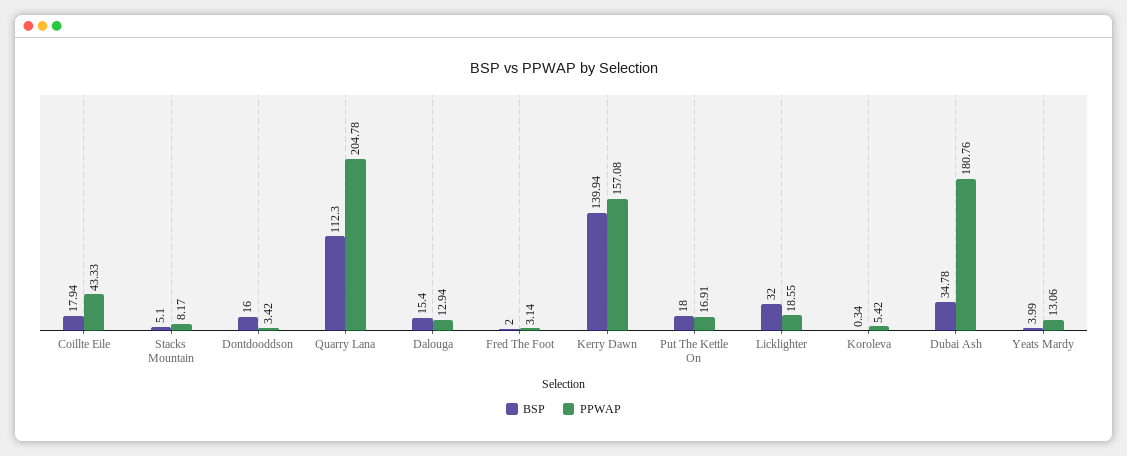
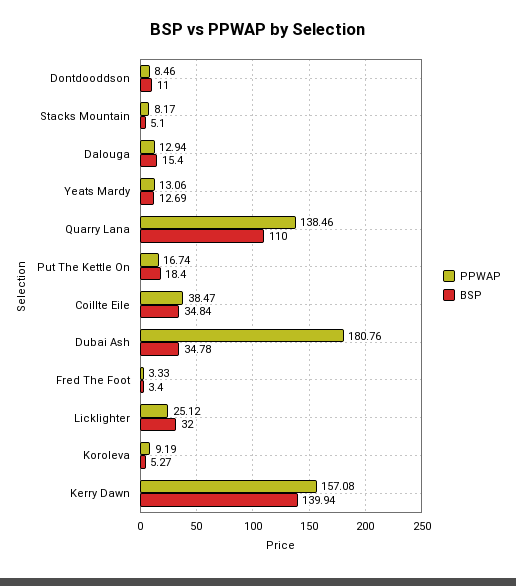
BSP, Coillte Eile: 17.94 -> 34.84
PPWAP, Coillte Eile: 43.33 -> 38.47
BSP, Dontdooddson: 16 -> 11
PPWAP, Dontdooddson: 3.42 -> 8.46
BSP, Quarry Lana: 112.3 -> 110
PPWAP, Quarry Lana: 204.78 -> 138.46
BSP, Fred The Foot: 2 -> 3.4
PPWAP, Fred The Foot: 3.14 -> 3.33
BSP, Put The Kettle On: 18 -> 18.4
PPWAP, Put The Kettle On: 16.91 -> 16.74
PPWAP, Licklighter: 18.55 -> 25.12
BSP, Koroleva: 0.34 -> 5.27
PPWAP, Koroleva: 5.42 -> 9.19
BSP, Yeats Mardy: 3.99 -> 12.69

